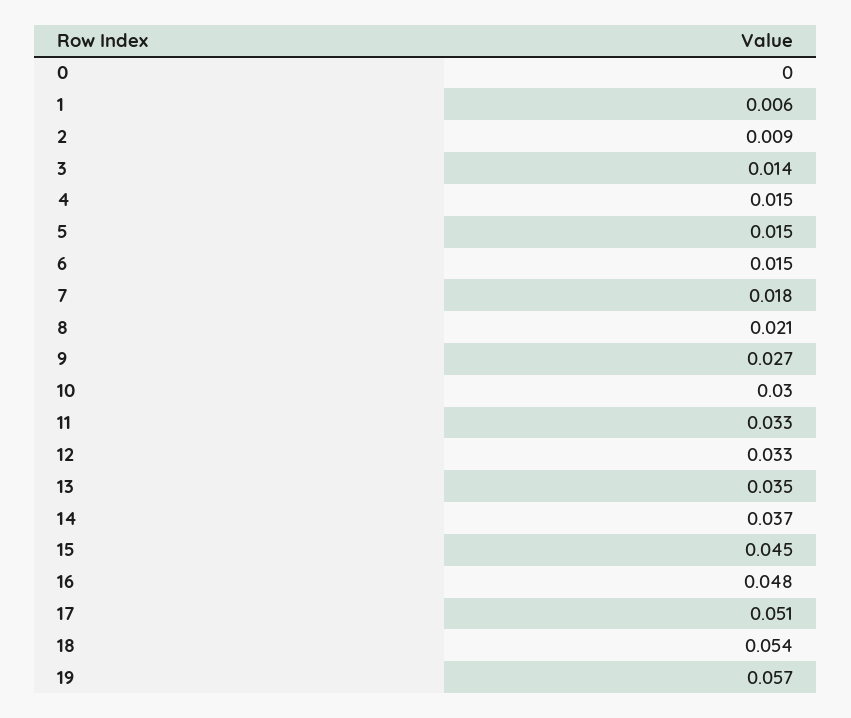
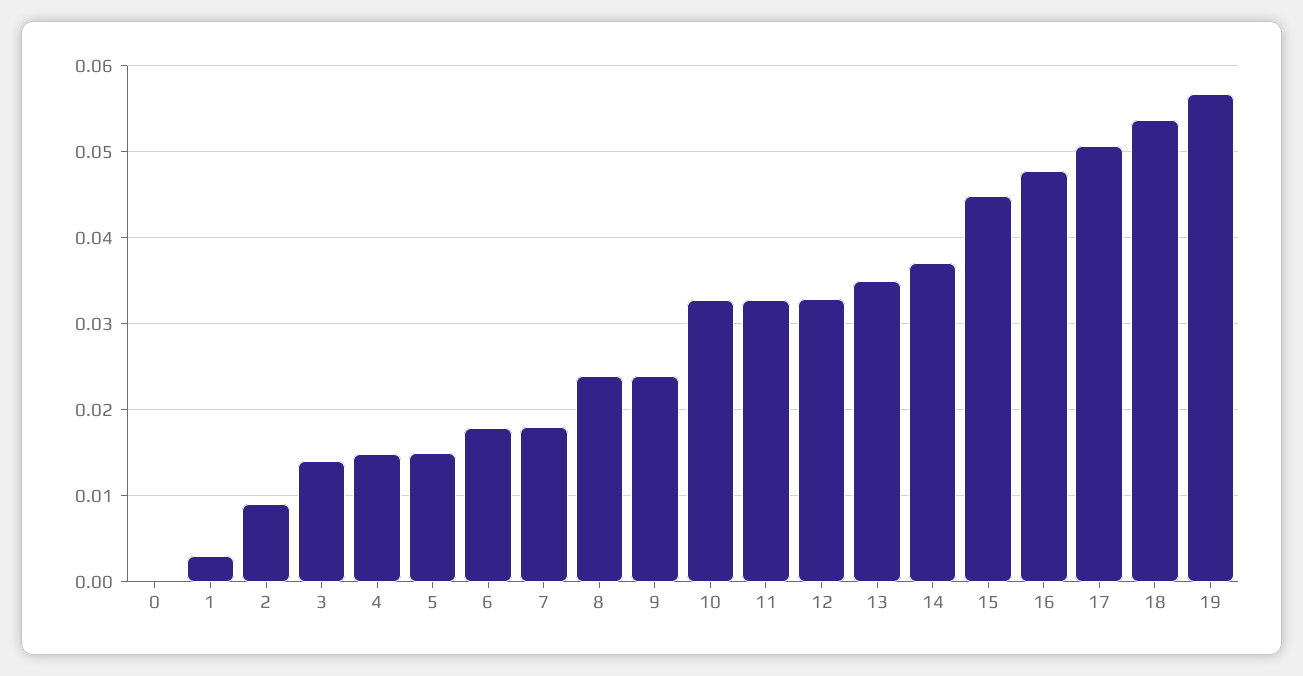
1: 0.006 -> 0.003
6: 0.015 -> 0.018
8: 0.021 -> 0.024
9: 0.027 -> 0.024
10: 0.03 -> 0.033

